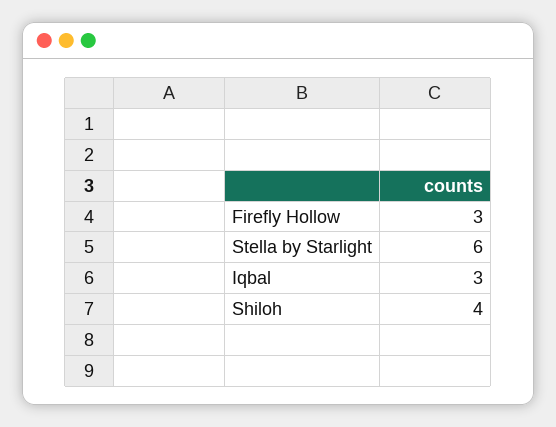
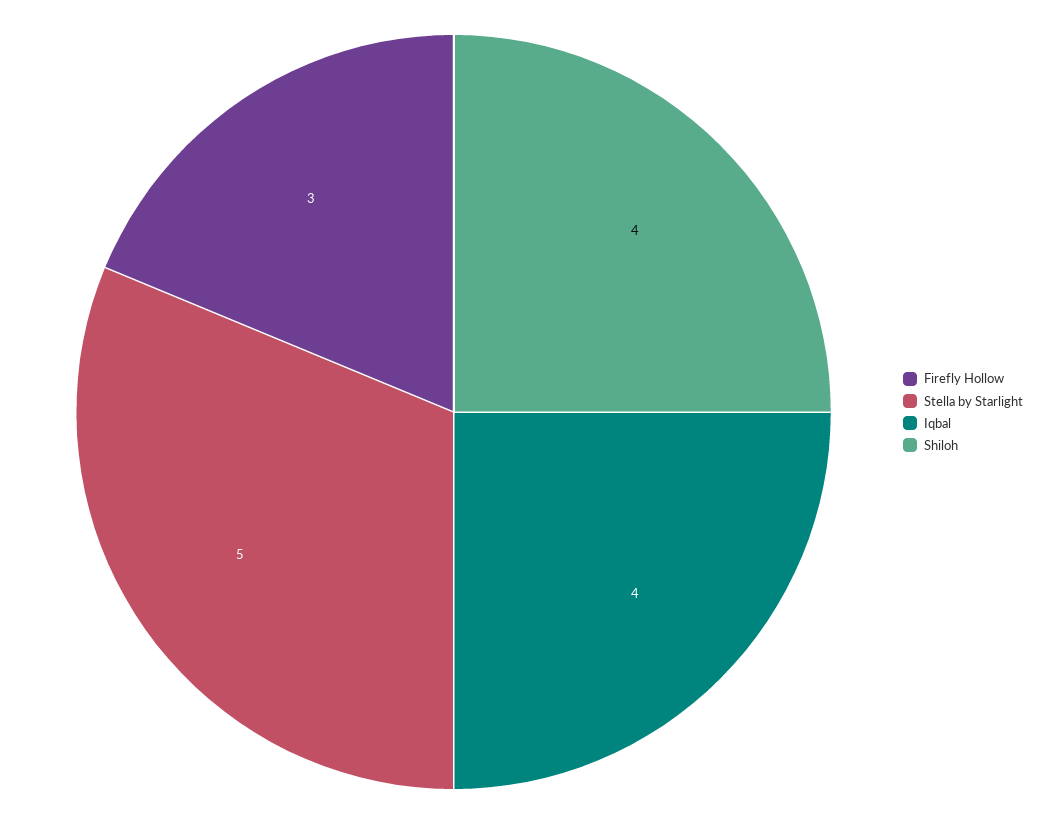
Stella by Starlight: 6 -> 5
Iqbal: 3 -> 4

